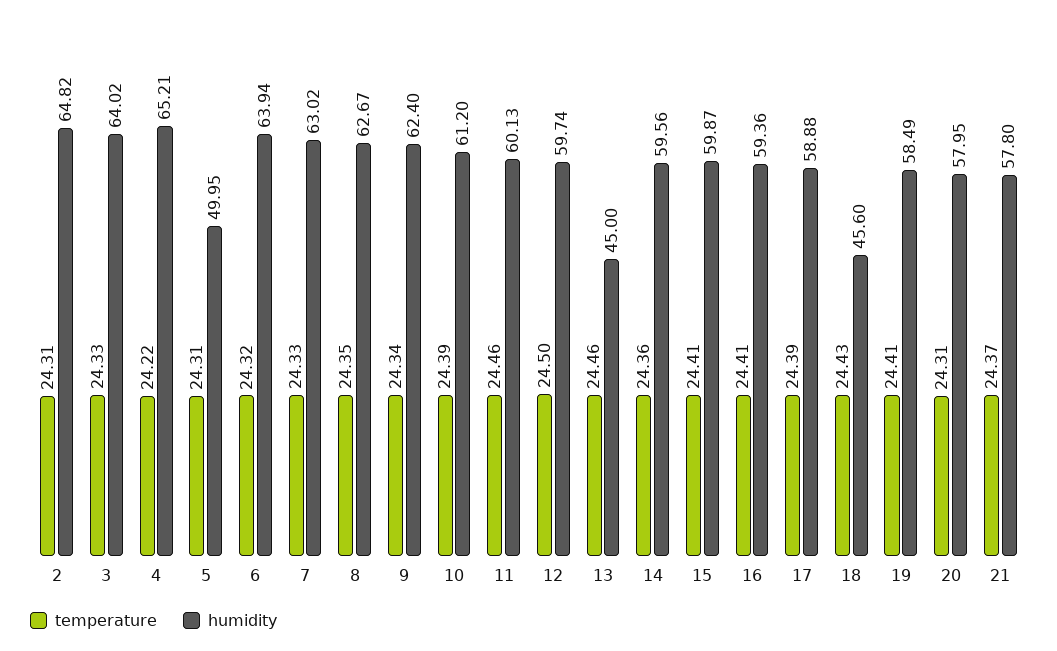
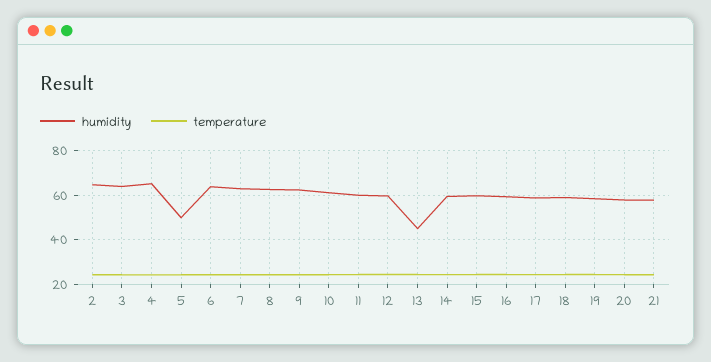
humidity, 18: 45.6 -> 60

